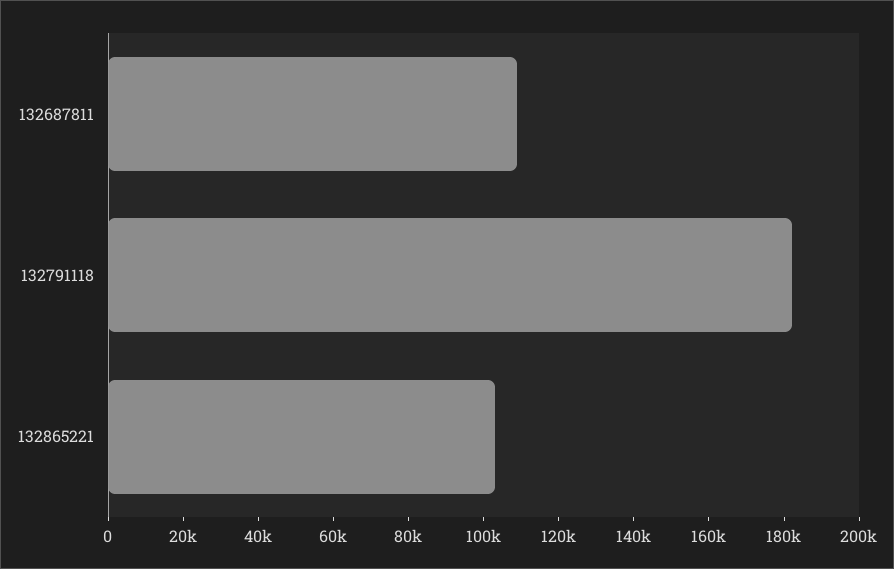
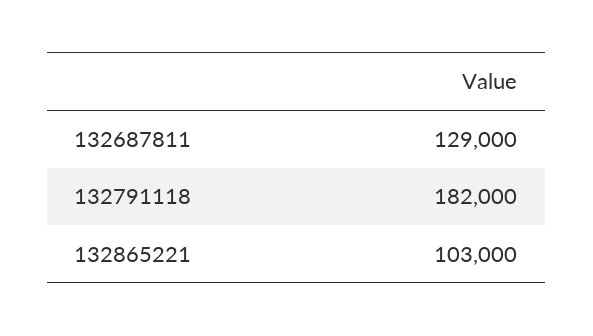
132687811: 110000 -> 129000

